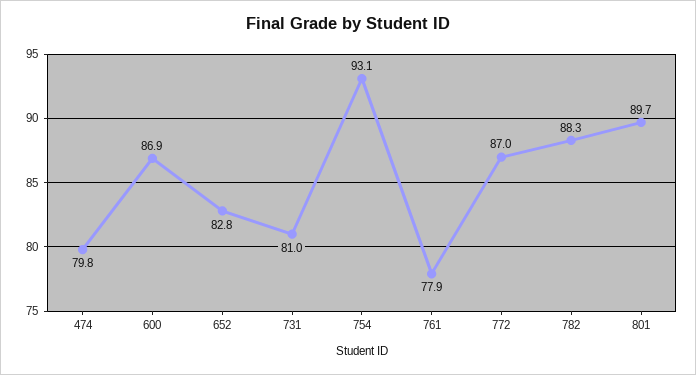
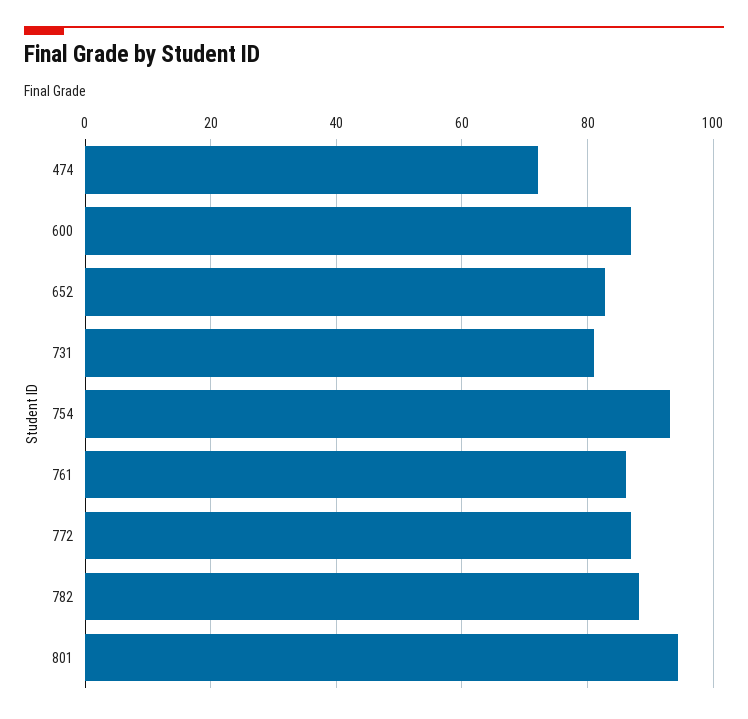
474: 79.8 -> 72
761: 77.9 -> 86
801: 89.7 -> 94

